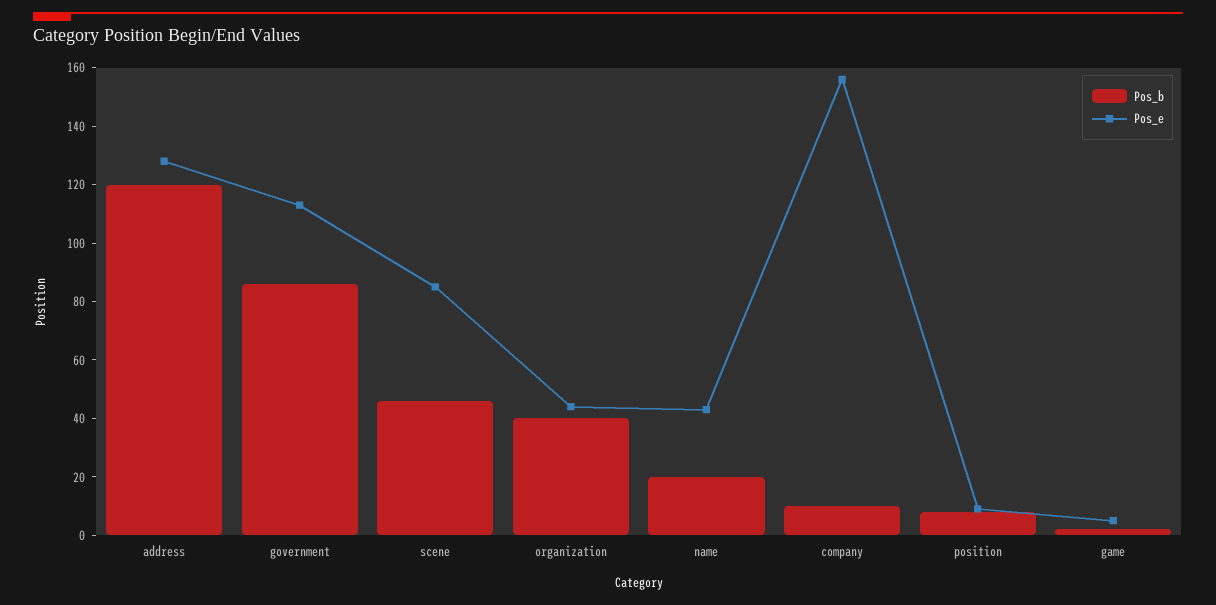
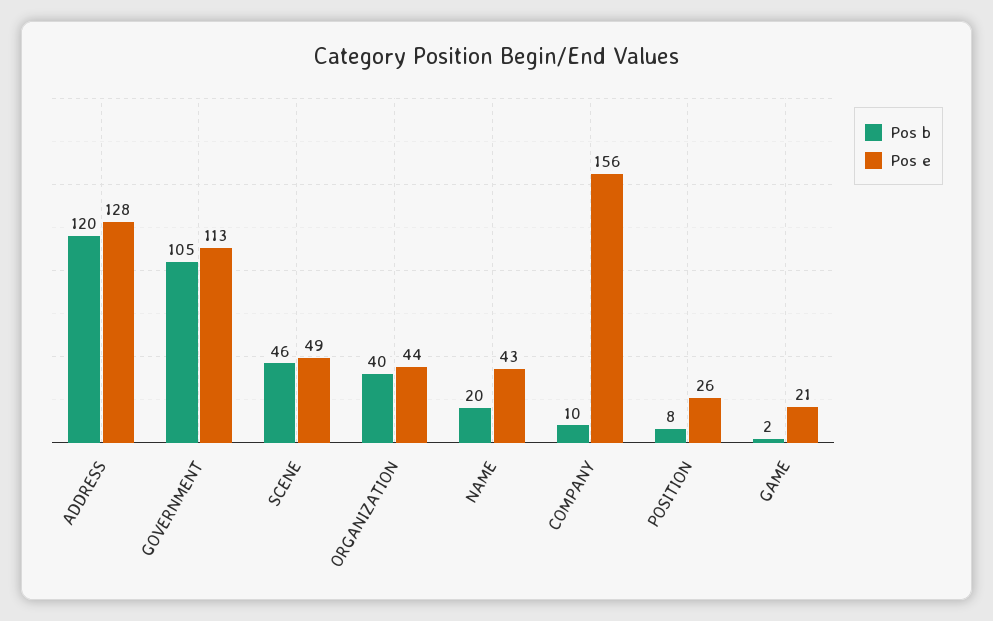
Pos_b, government: 85 -> 105
Pos_e, scene: 85 -> 49
Pos_e, position: 10 -> 26
Pos_e, game: 5 -> 21

